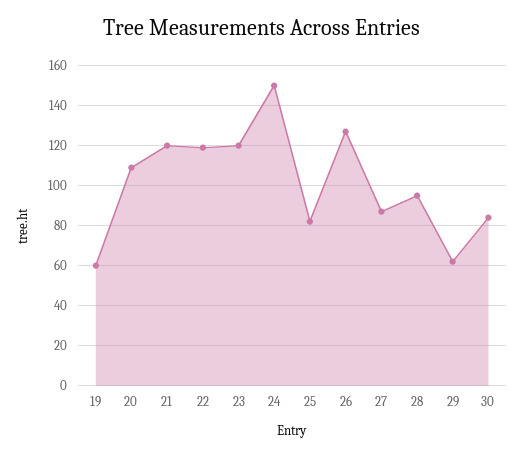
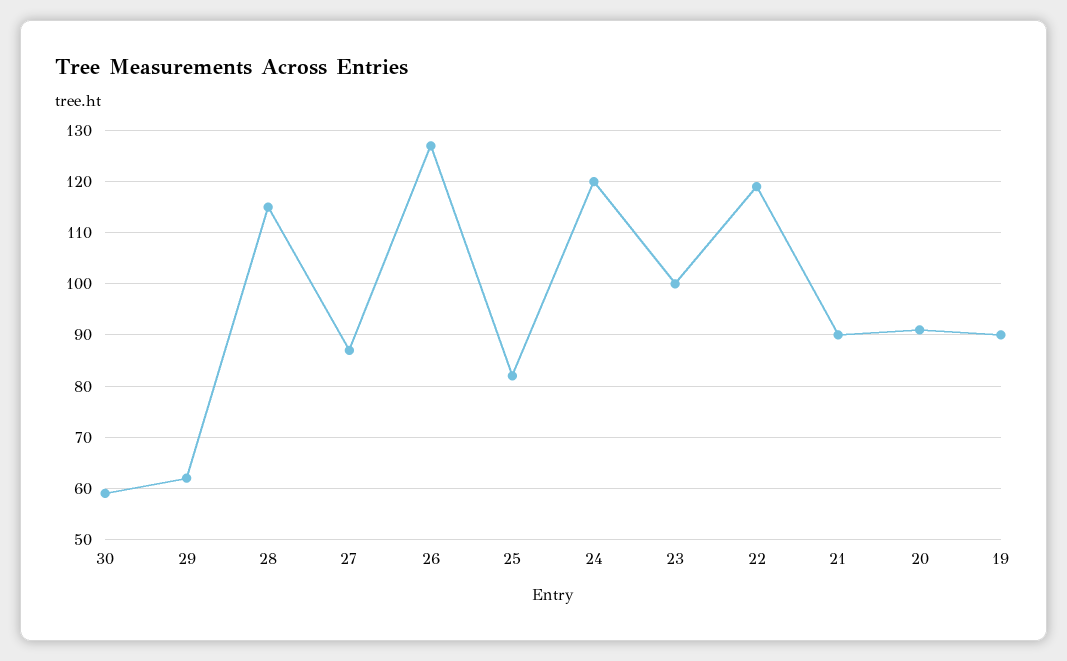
19: 60 -> 90
20: 110 -> 90
21: 120 -> 90
23: 120 -> 100
24: 150 -> 120
28: 95 -> 115
30: 85 -> 60

